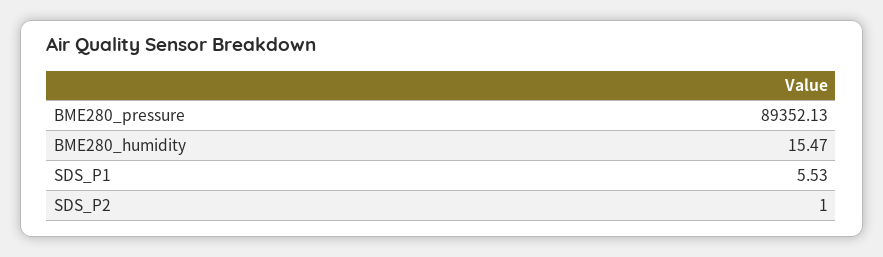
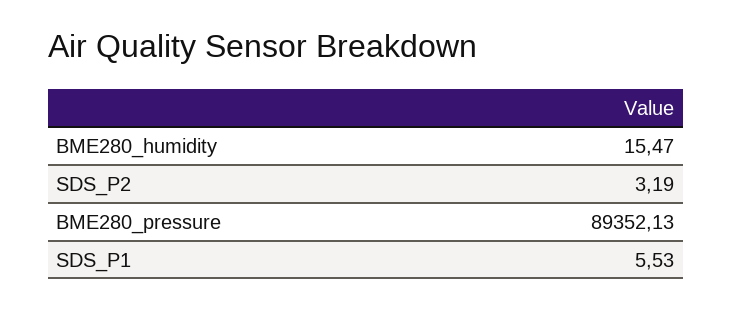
SDS_P2: 1 -> 3.19

